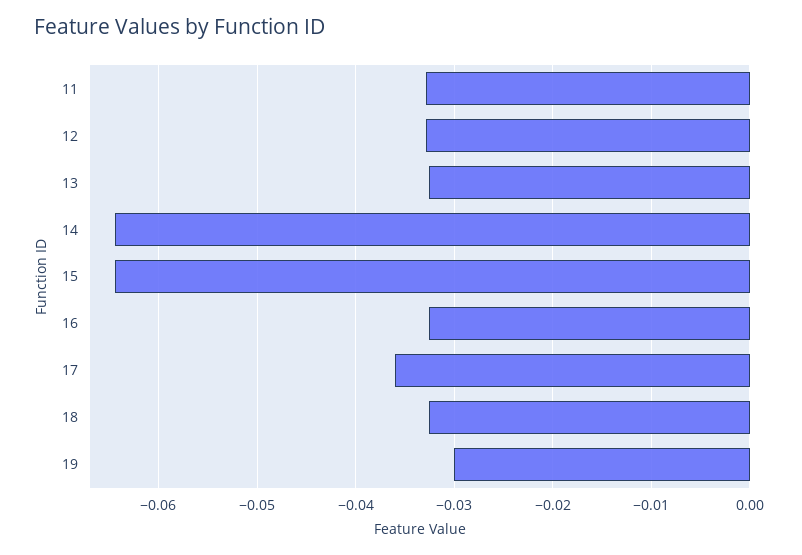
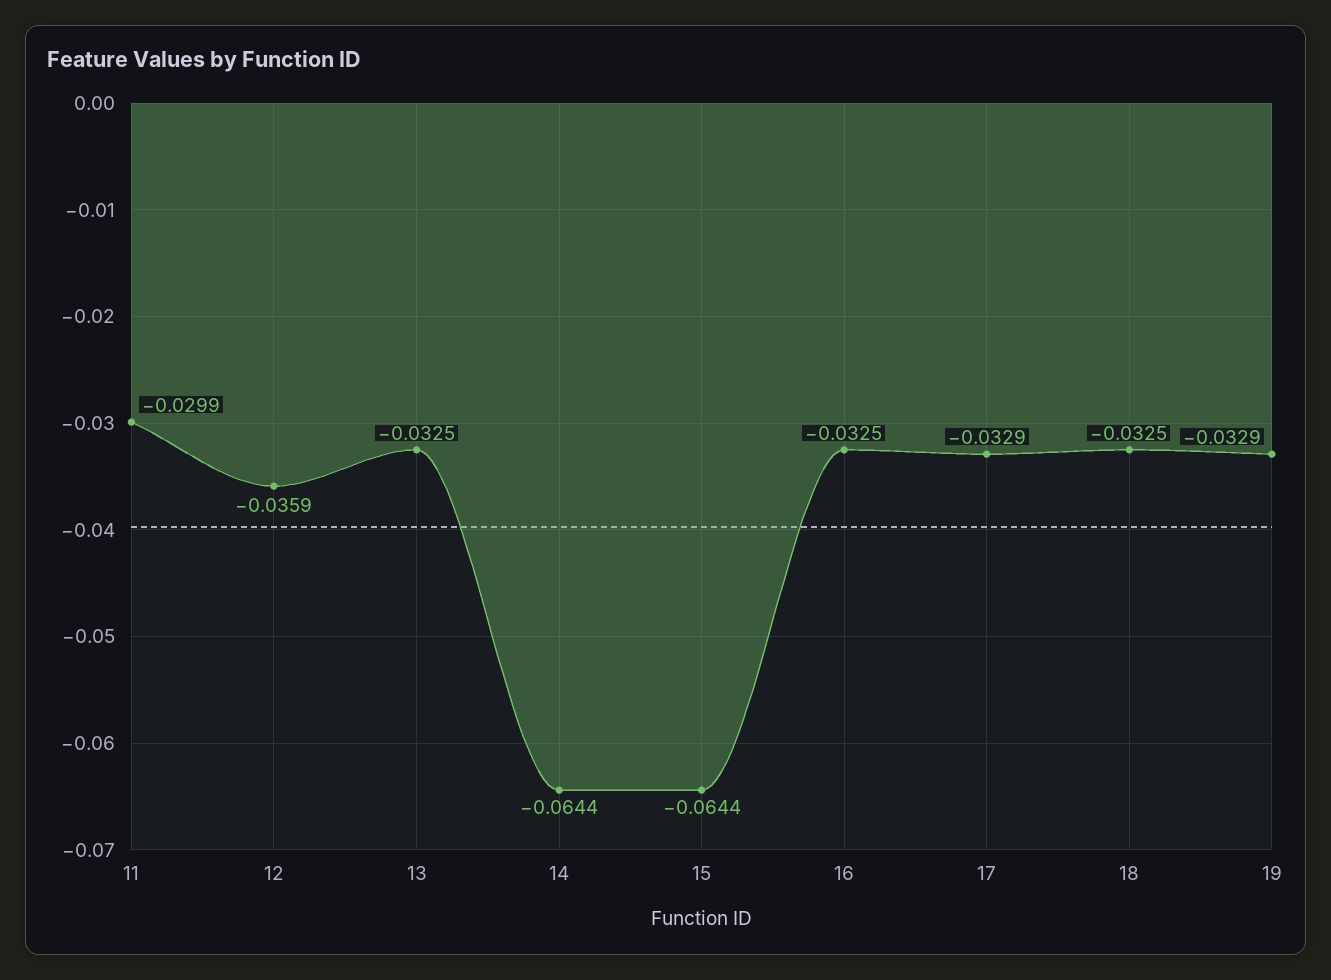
11: -0.033 -> -0.0299
12: -0.033 -> -0.0359
17: -0.036 -> -0.0329
19: -0.03 -> -0.0329

